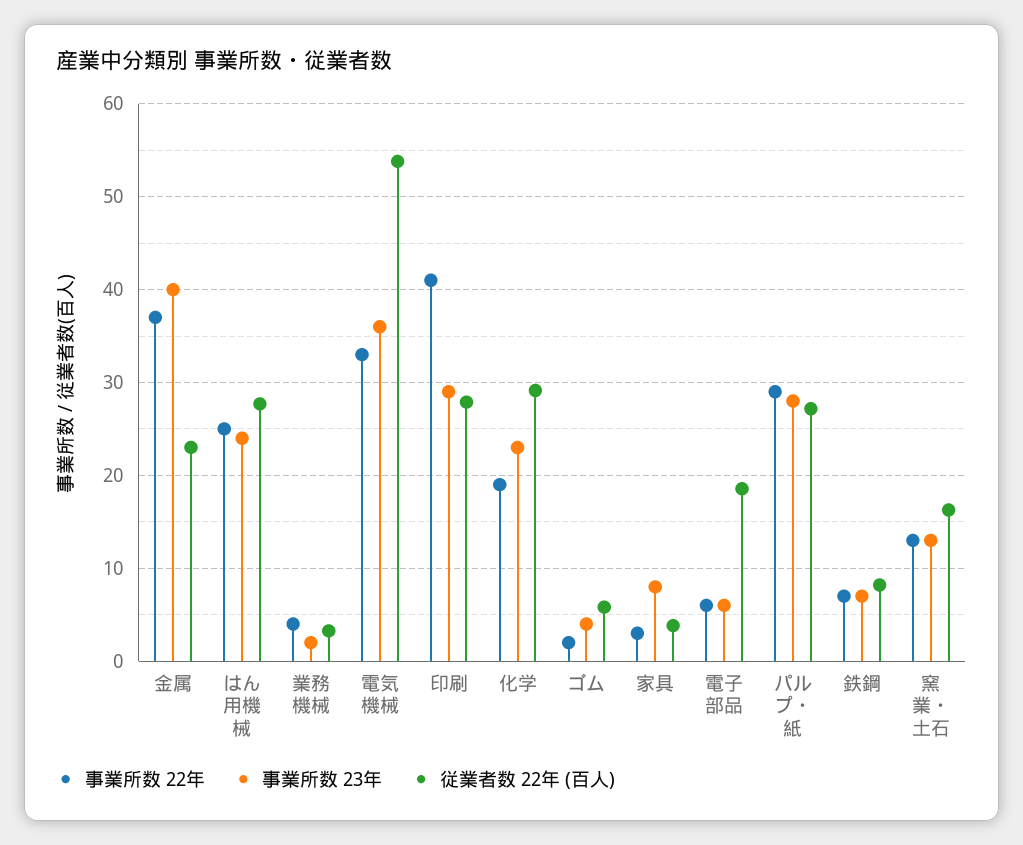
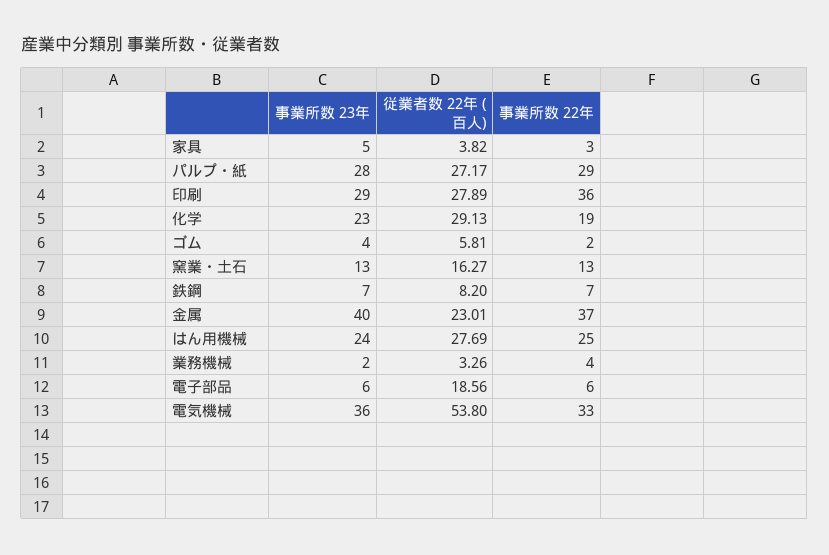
事業所数 22年, 印刷: 41 -> 36
事業所数 23年, 家具: 8 -> 5

